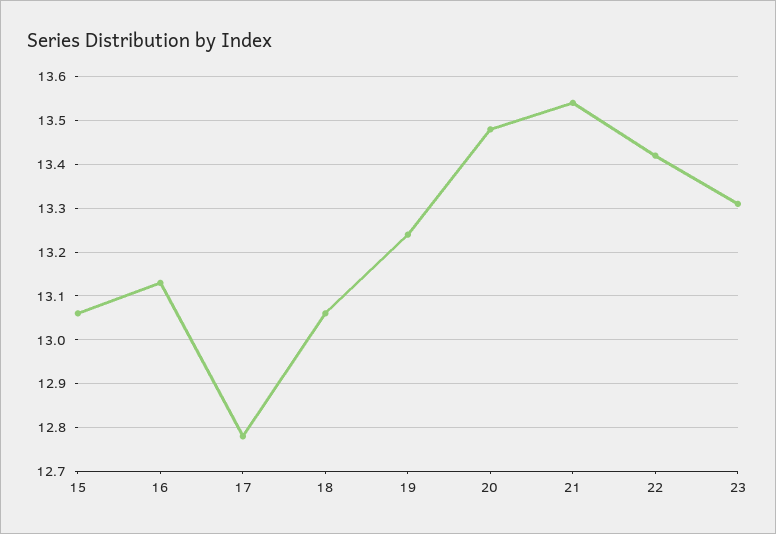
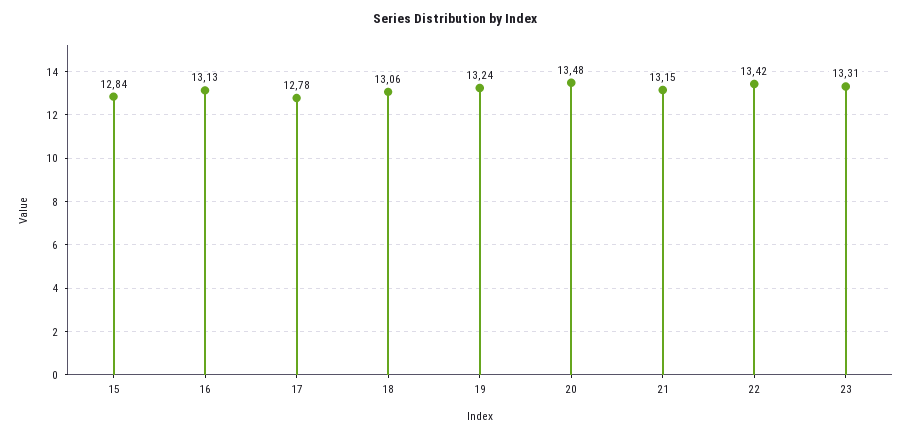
15: 13.05 -> 12.84
21: 13.55 -> 13.15

